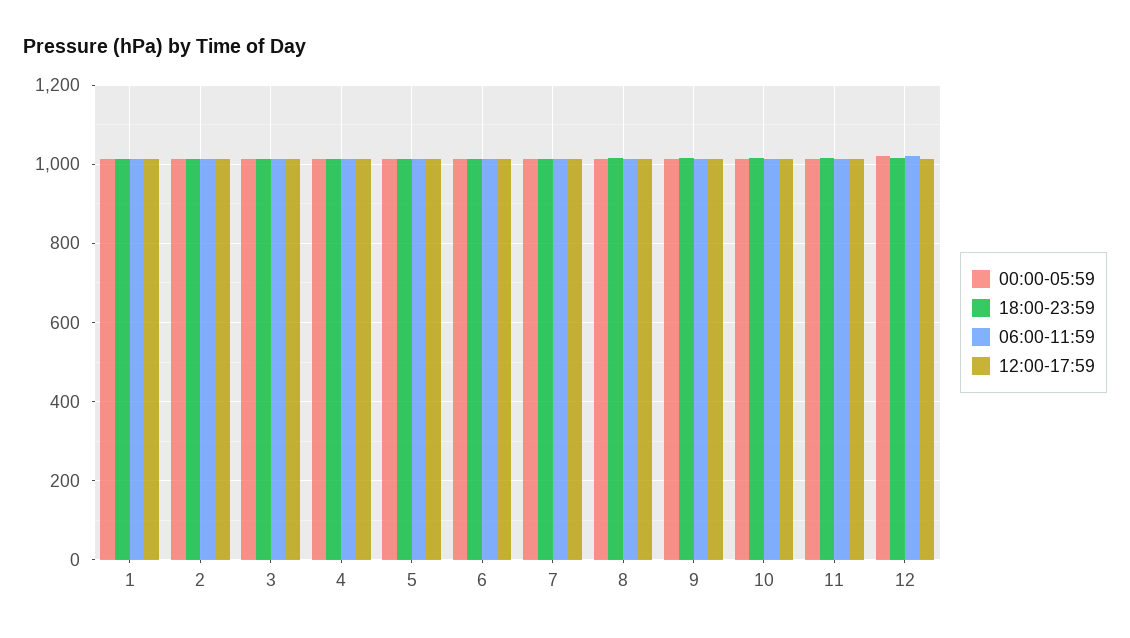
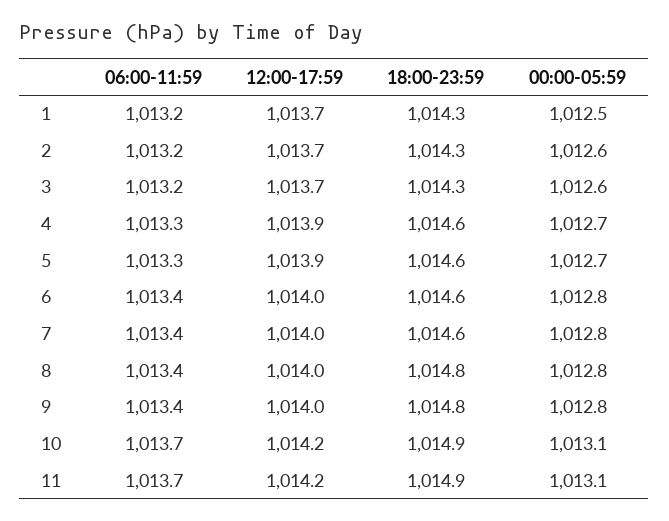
00:00-05:59, 12: 1020 -> none
18:00-23:59, 12: 1020 -> none
06:00-11:59, 12: 1020 -> none
12:00-17:59, 12: 1020 -> none

